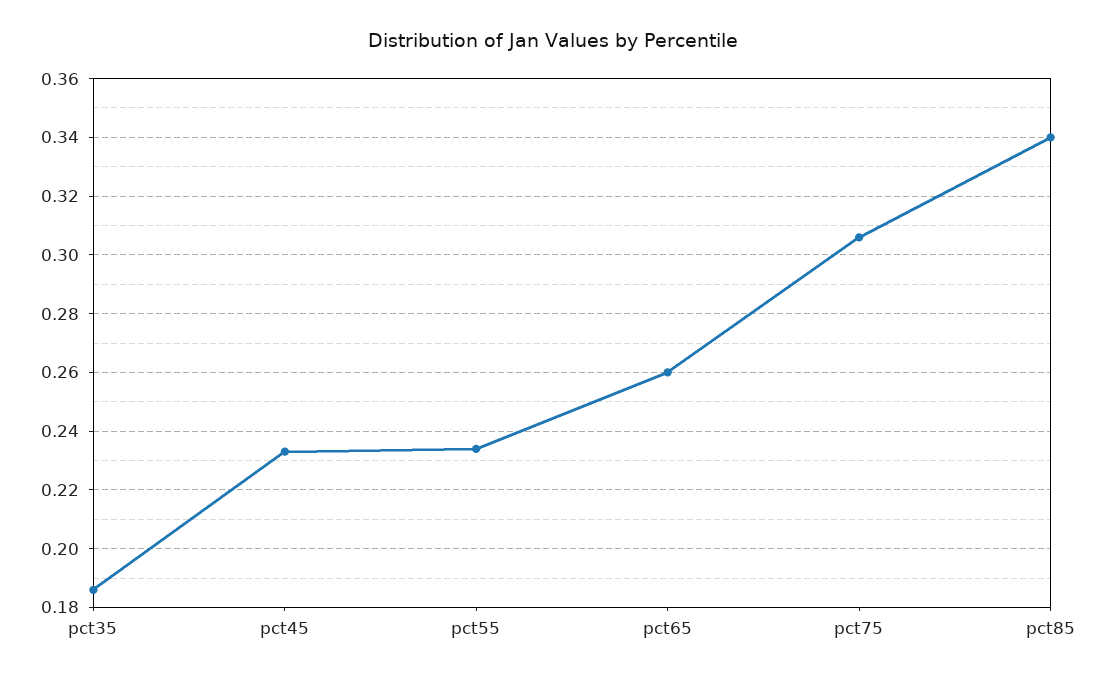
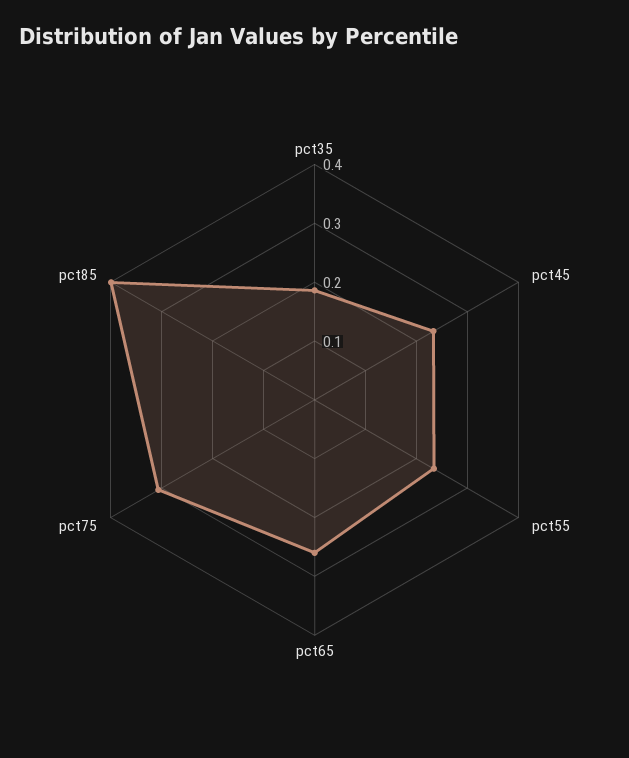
pct85: 0.34 -> 0.4

